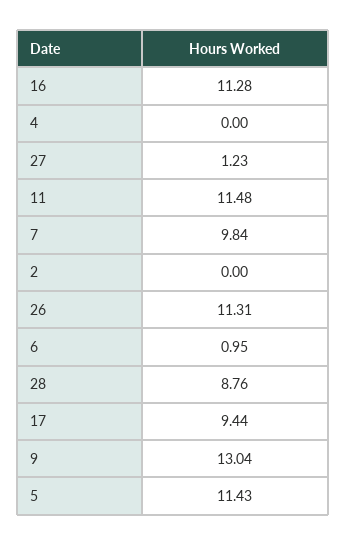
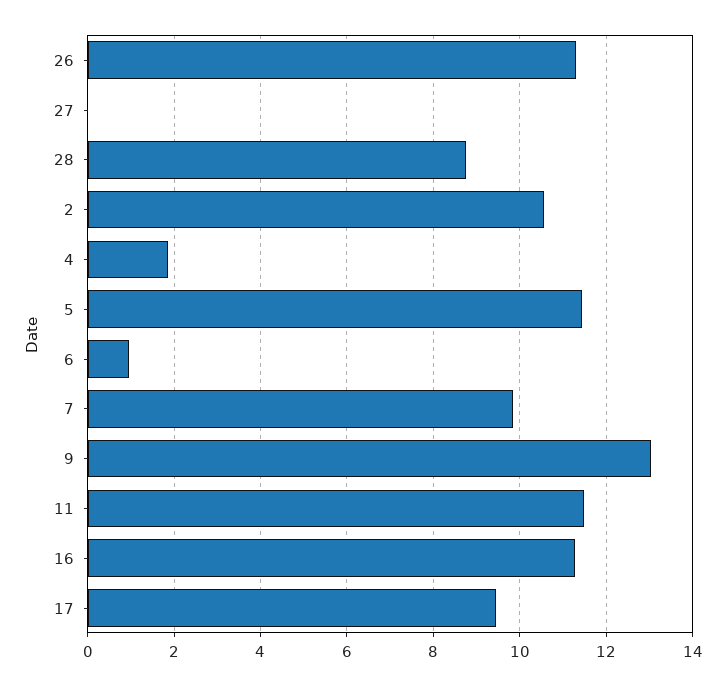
4: 0 -> 1.8
27: 1.23 -> 0
2: 0 -> 10.6

